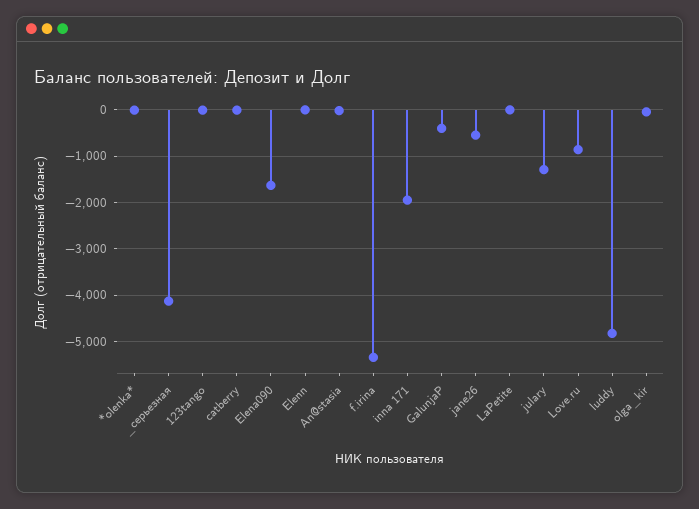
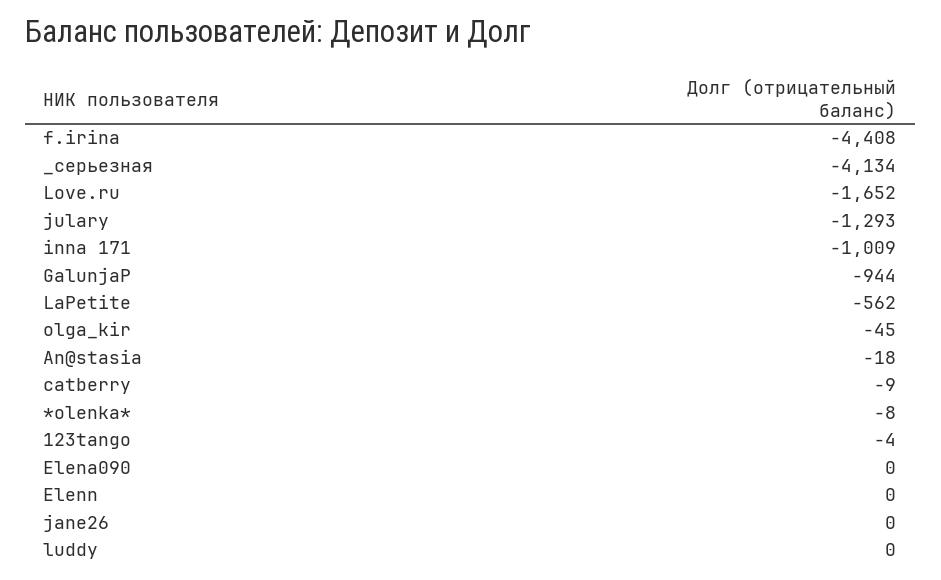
Elena090: -1600 -> 0
f.irina: -5400 -> -4408
inna 171: -2000 -> -1009
GalunjaP: -400 -> -944
jane26: -600 -> 0
LaPetite: 0 -> -562
Love.ru: -800 -> -1652
luddy: -4800 -> 0

